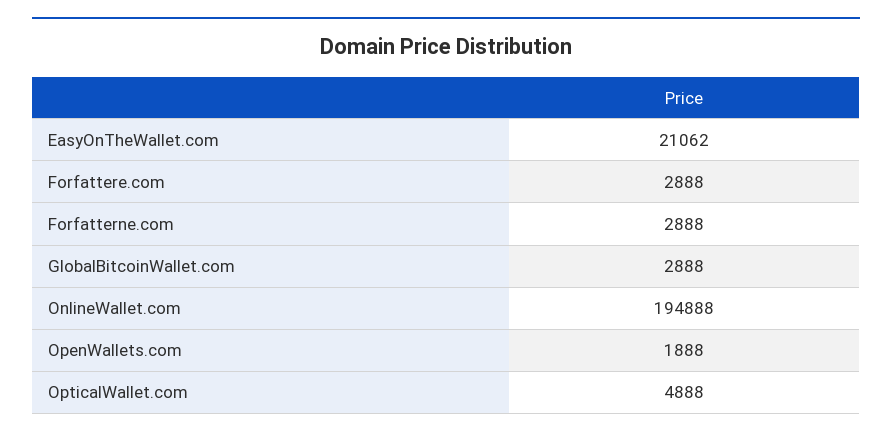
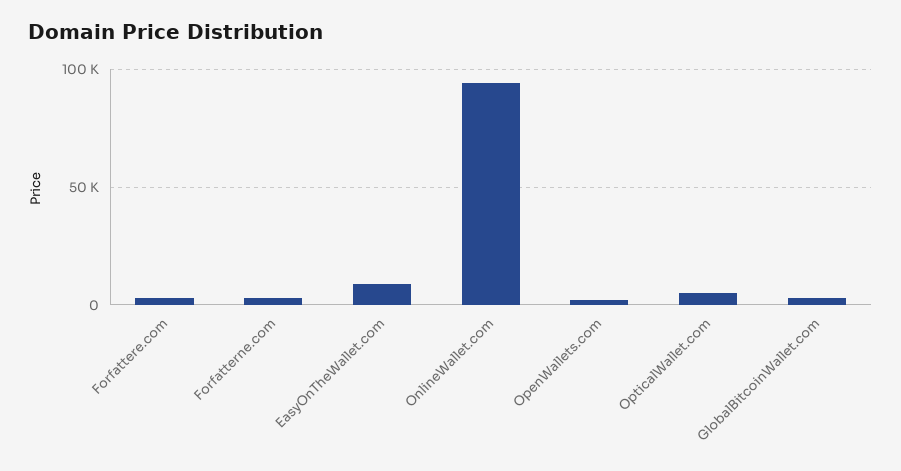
EasyOnTheWallet.com: 21062 -> 10000
OnlineWallet.com: 194888 -> 95000

